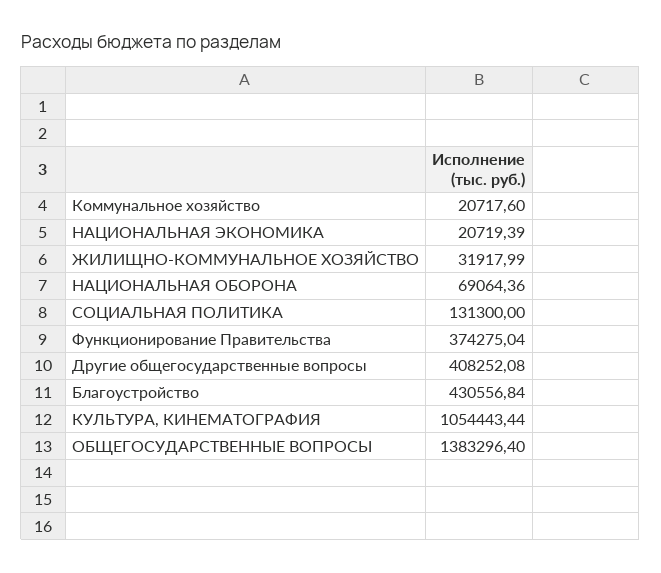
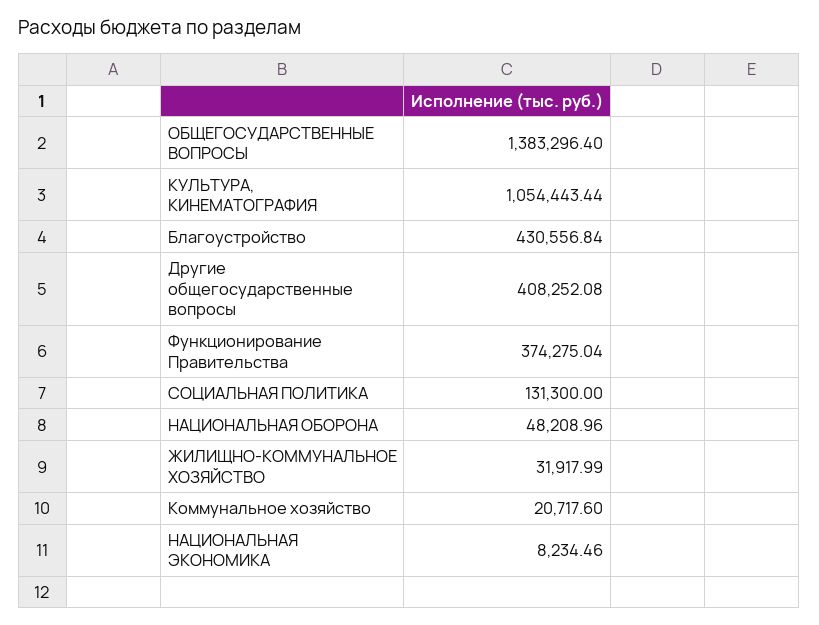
НАЦИОНАЛЬНАЯ ЭКОНОМИКА: 20719.39 -> 8234.46
НАЦИОНАЛЬНАЯ ОБОРОНА: 69064.36 -> 48208.96

